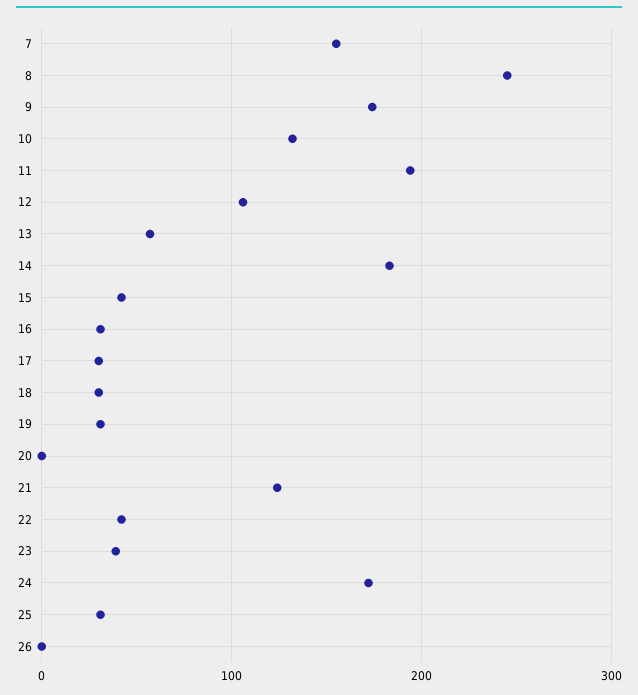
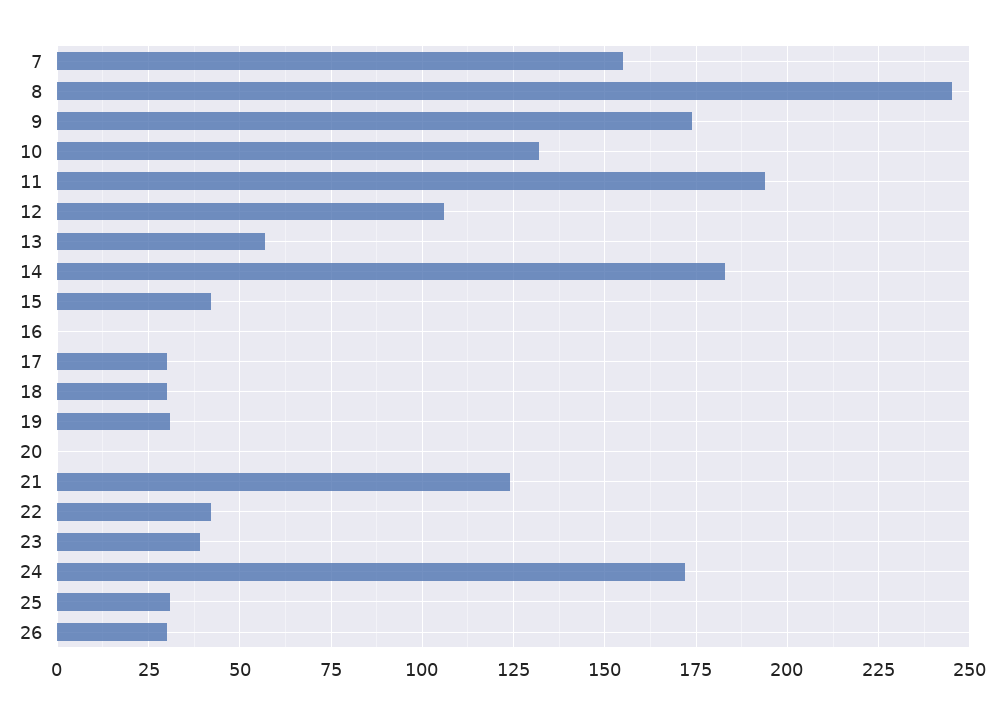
16: 30 -> 0
26: 0 -> 30

